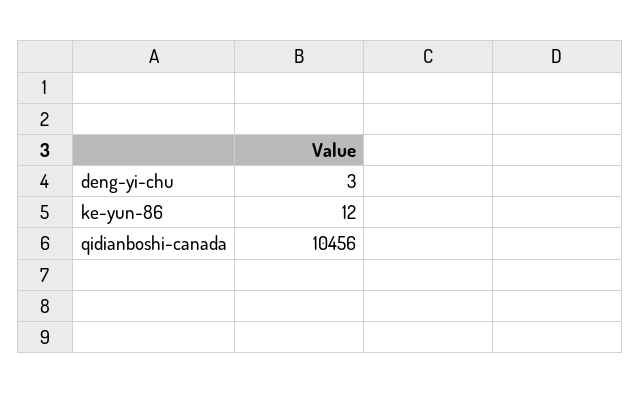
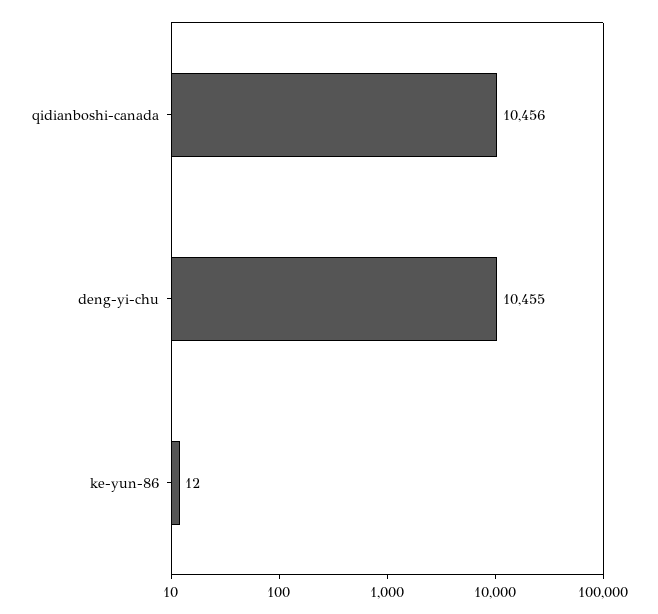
deng-yi-chu: 3 -> 10455

